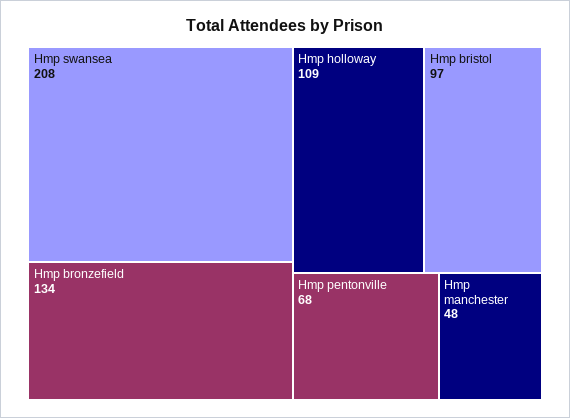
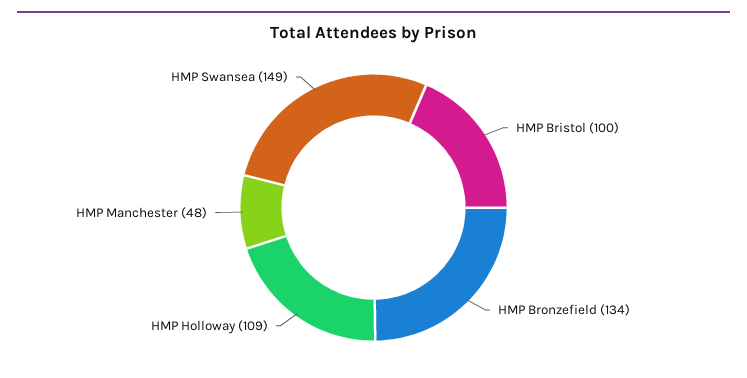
Hmp swansea: 208 -> 149
Hmp bristol: 97 -> 100
Hmp pentonville: 68 -> none

